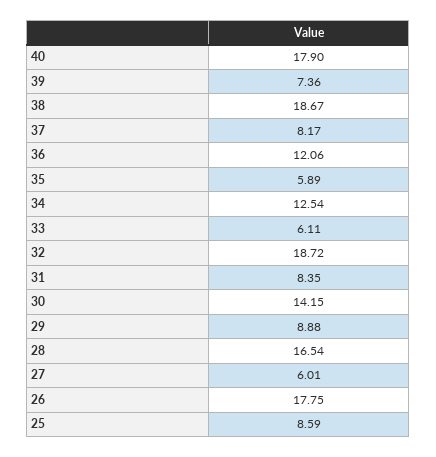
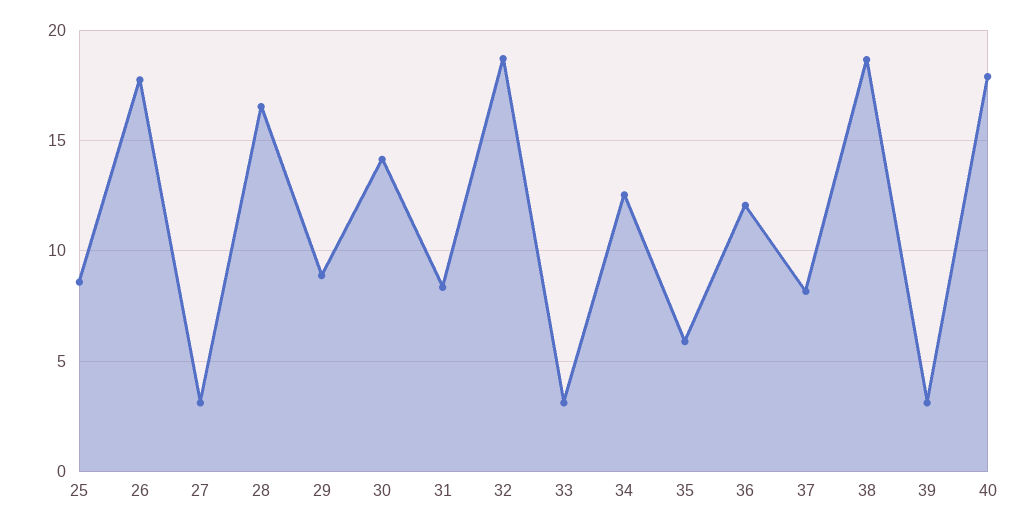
39: 7.36 -> 3
33: 6.11 -> 3
27: 6.01 -> 3

